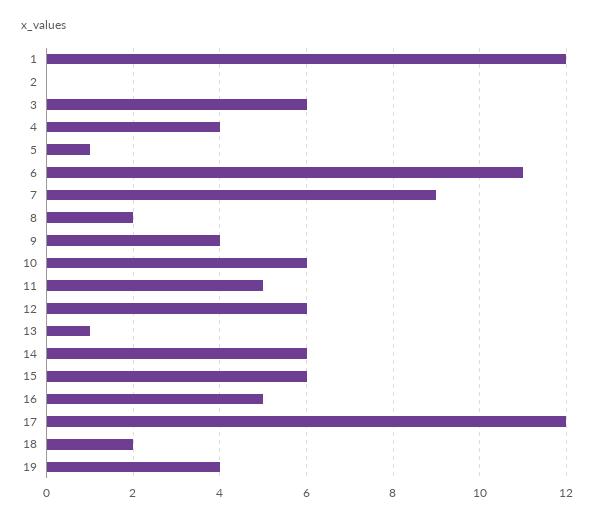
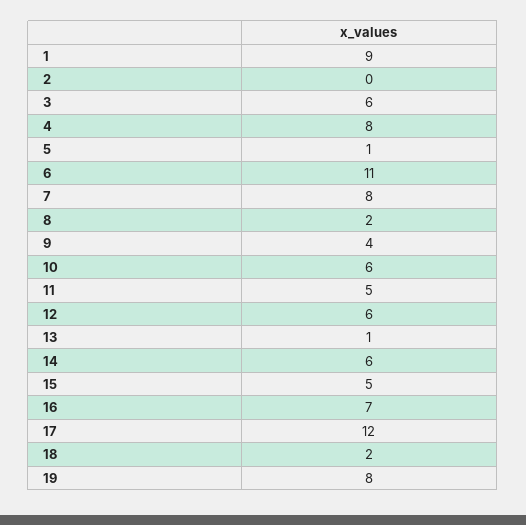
1: 12 -> 9
4: 4 -> 8
7: 9 -> 8
15: 6 -> 5
16: 5 -> 7
19: 4 -> 8

